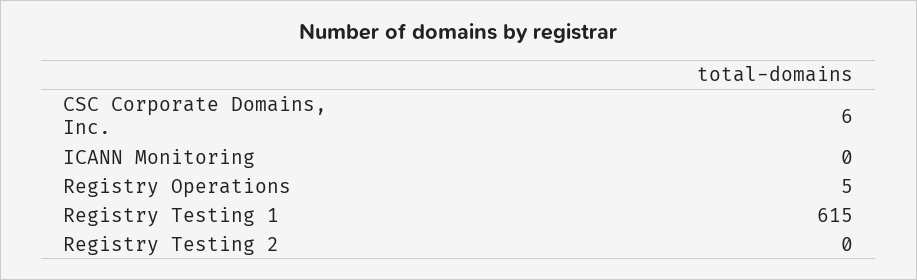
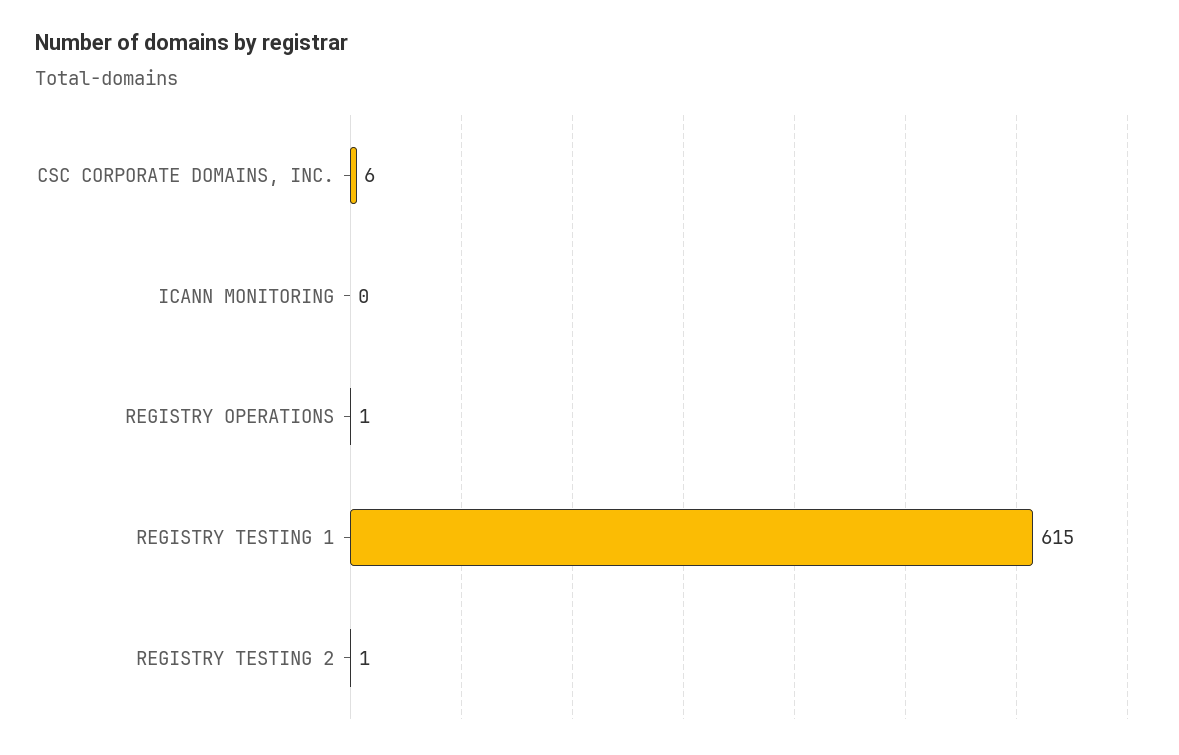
Registry Operations: 5 -> 1
Registry Testing 2: 0 -> 1

